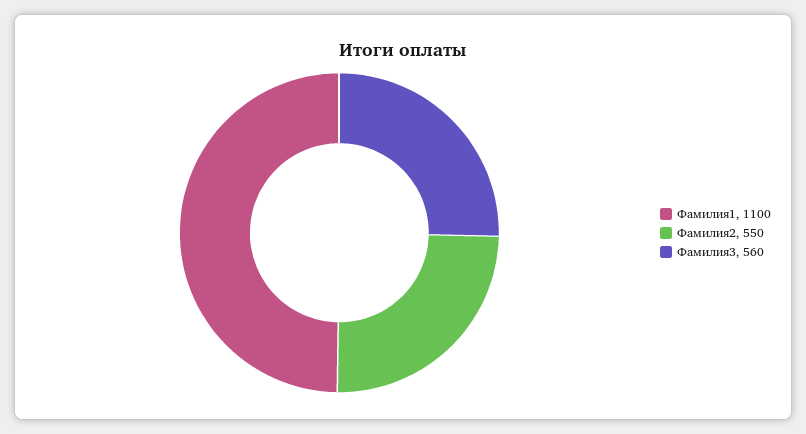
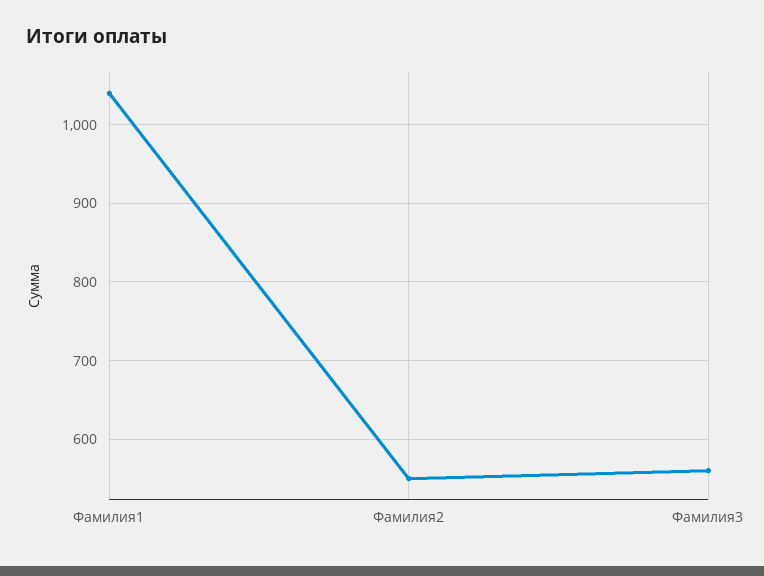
Фамилия1: 1100 -> 1040

